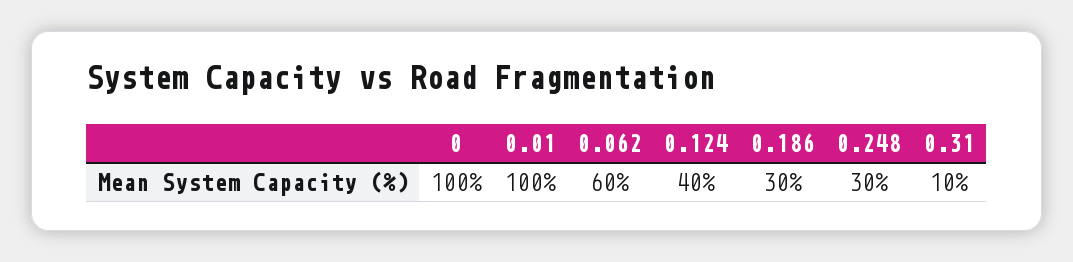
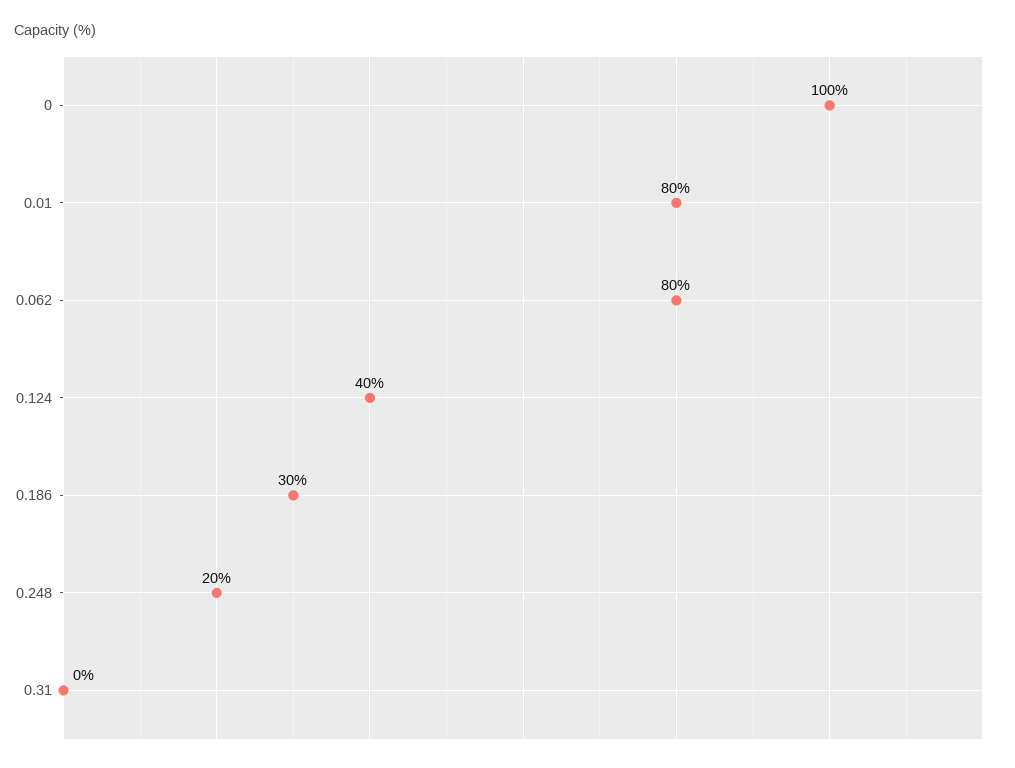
0.01: 100 -> 80
0.062: 60 -> 80
0.248: 30 -> 20
0.31: 10 -> 0

